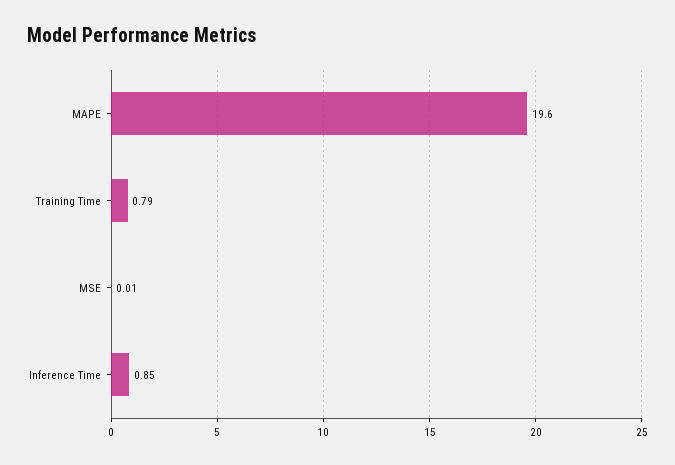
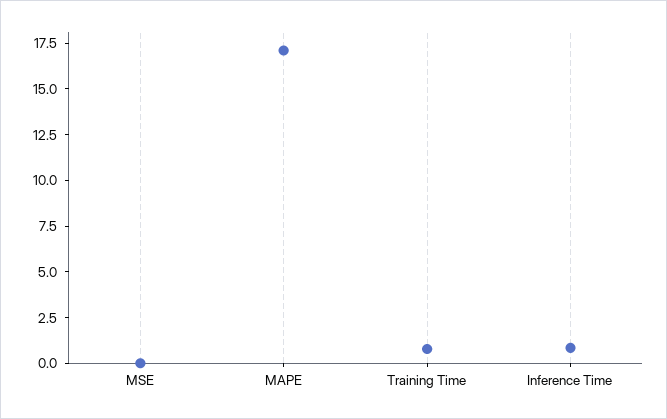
MAPE: 19.6 -> 17

